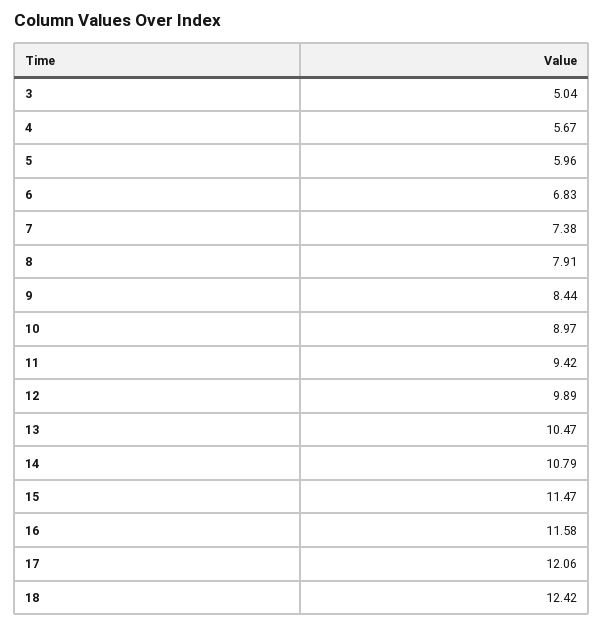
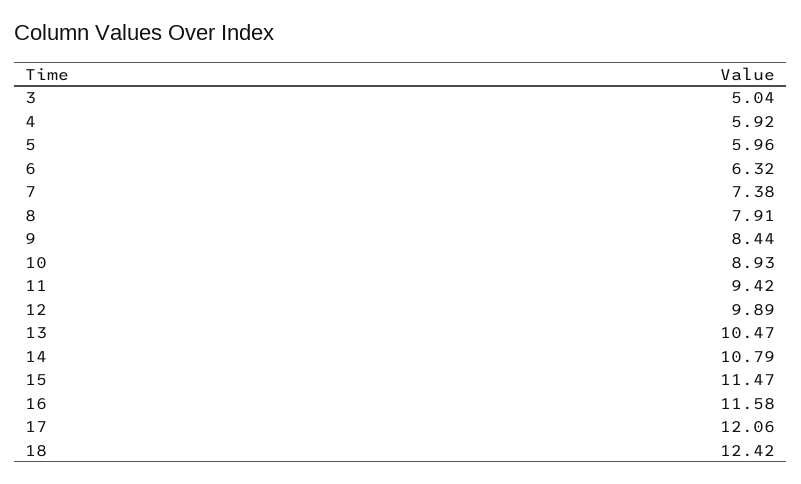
4: 5.67 -> 5.92
6: 6.83 -> 6.32
10: 8.97 -> 8.93

